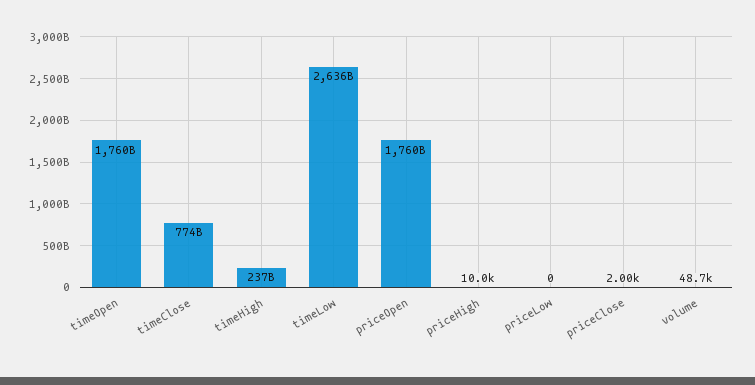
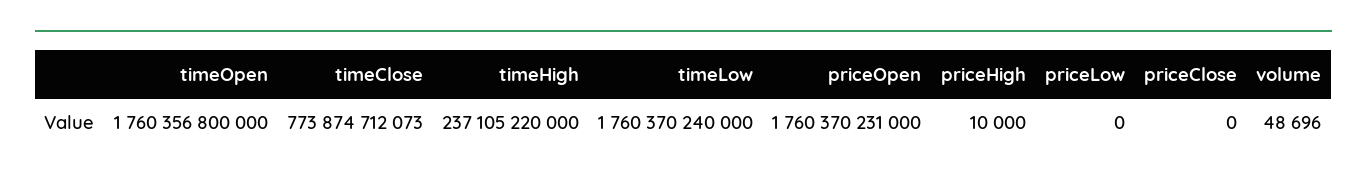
timeLow: 2636000000000 -> 1760370240000
priceClose: 2000 -> 0

